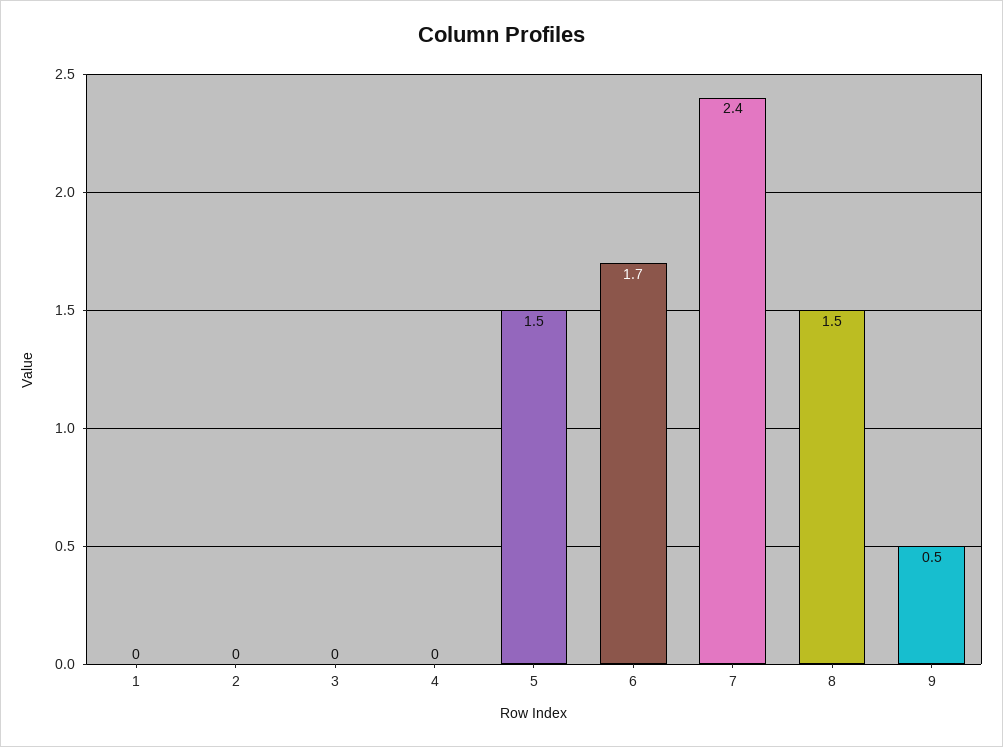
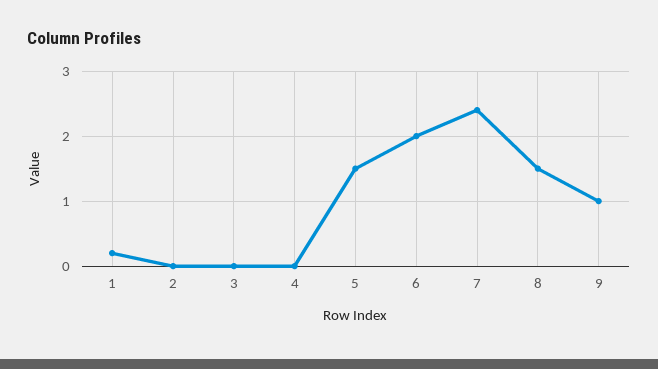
1: 0 -> 0.2
6: 1.7 -> 2
9: 0.5 -> 1

